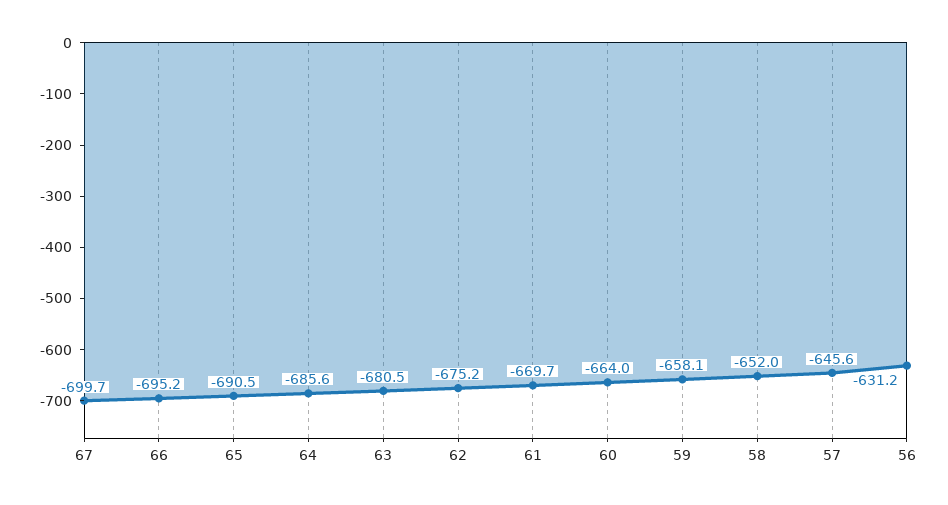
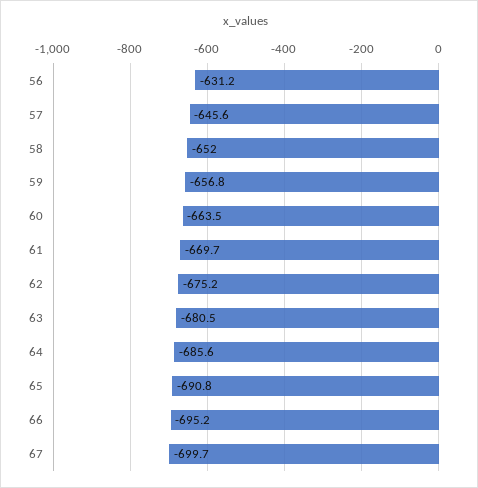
65: -690.5 -> -690.8
60: -664 -> -663.5
59: -658.1 -> -656.8

